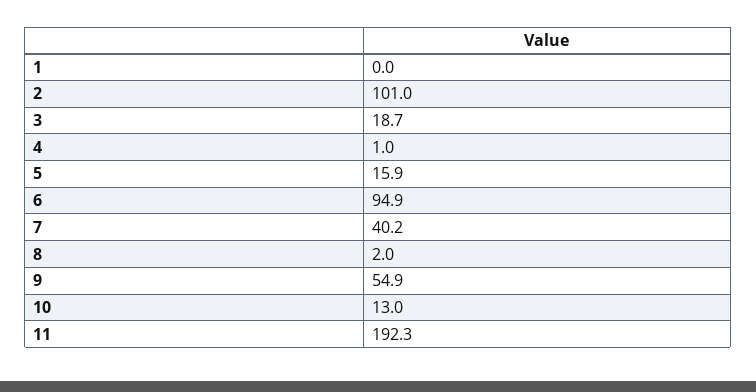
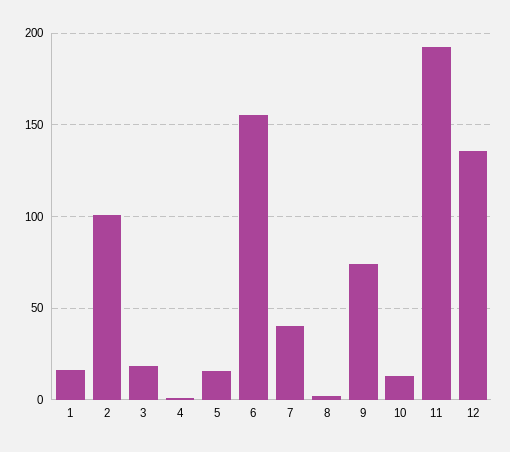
1: 0 -> 15
6: 94.9 -> 155
9: 54.9 -> 75
12: none -> 135

